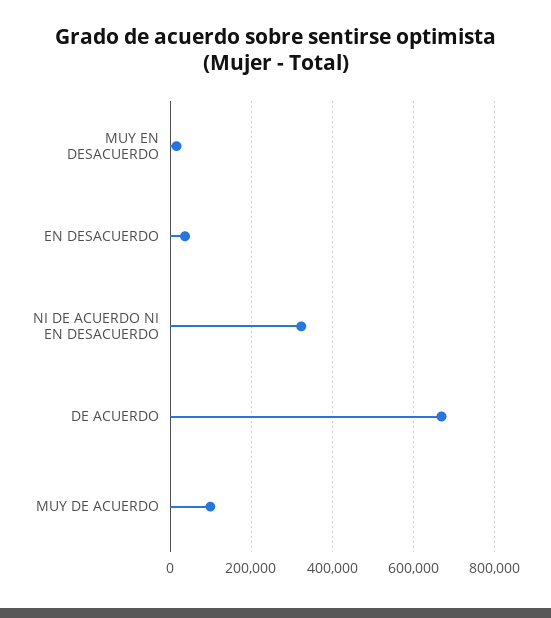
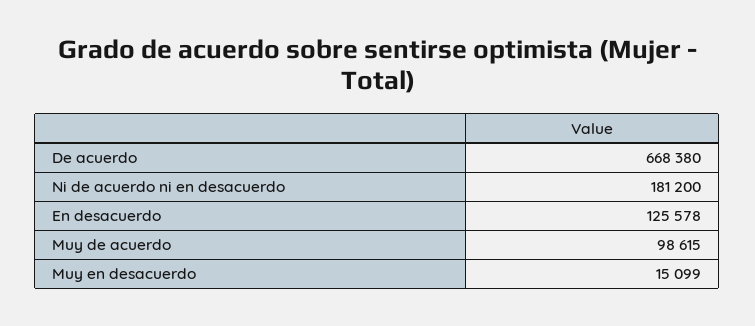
EN DESACUERDO: 40000 -> 125578
NI DE ACUERDO NI EN DESACUERDO: 320000 -> 181200

